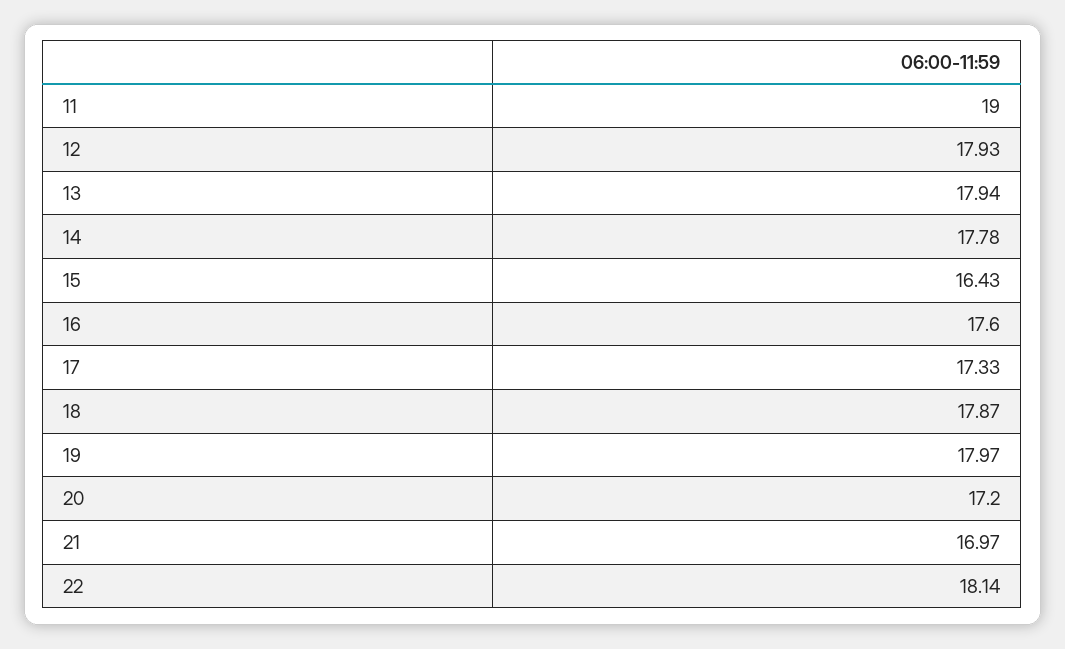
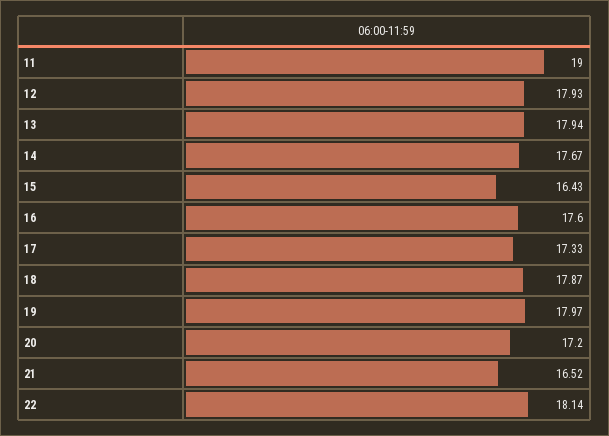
14: 17.78 -> 17.67
21: 16.97 -> 16.52

